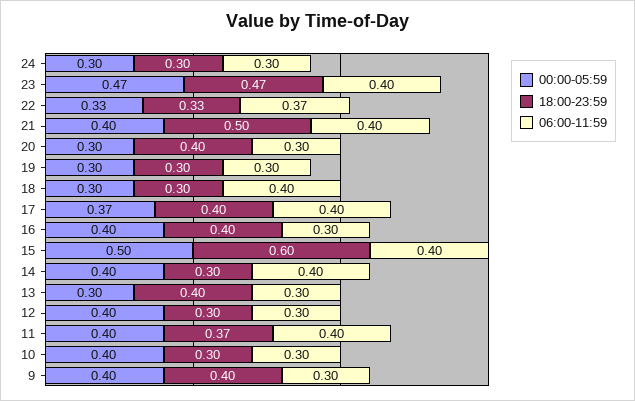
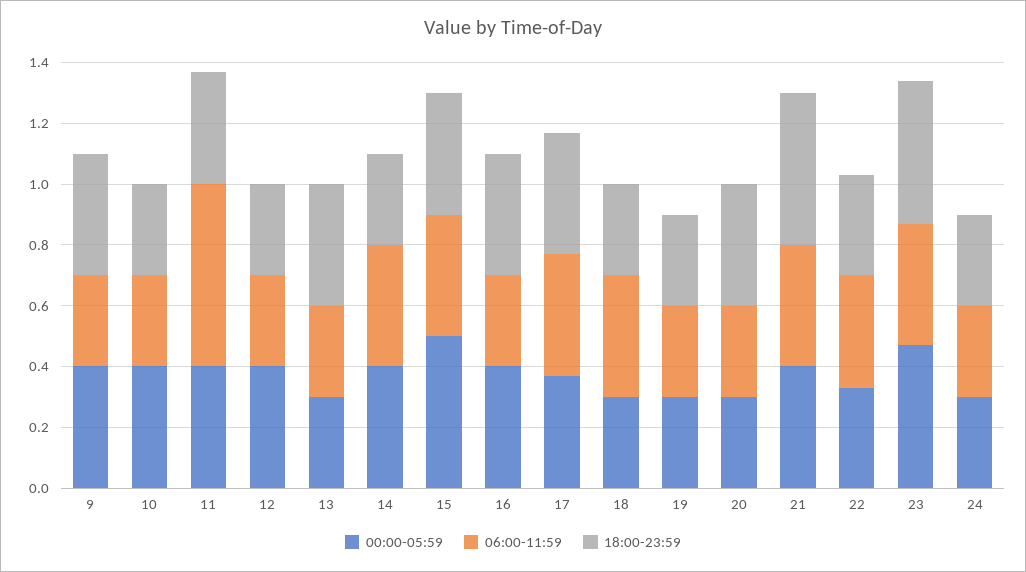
18:00-23:59, 15: 0.6 -> 0.4
06:00-11:59, 11: 0.4 -> 0.6

